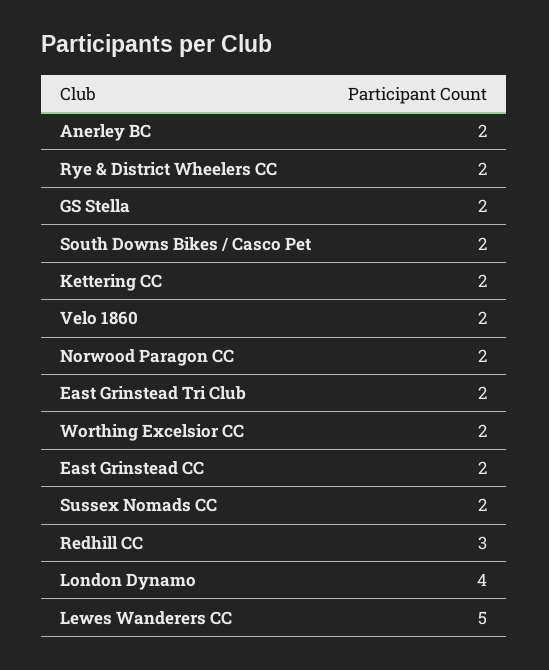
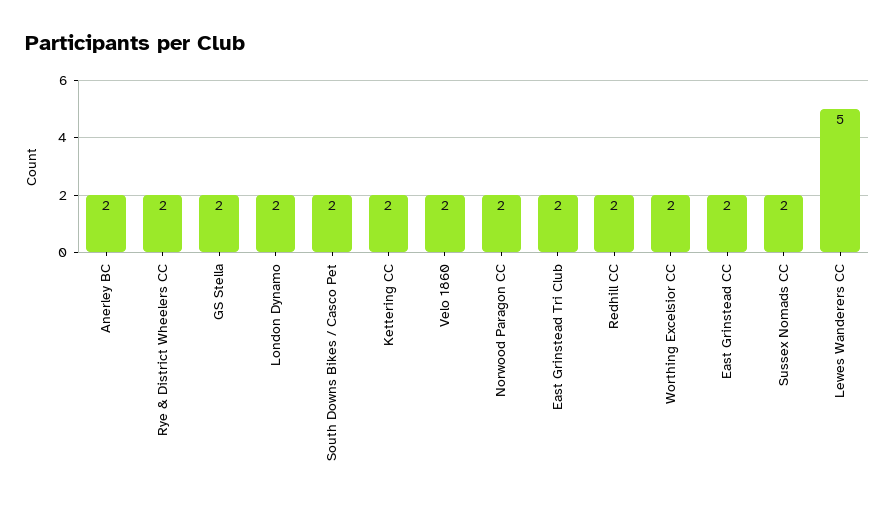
Redhill CC: 3 -> 2
London Dynamo: 4 -> 2

